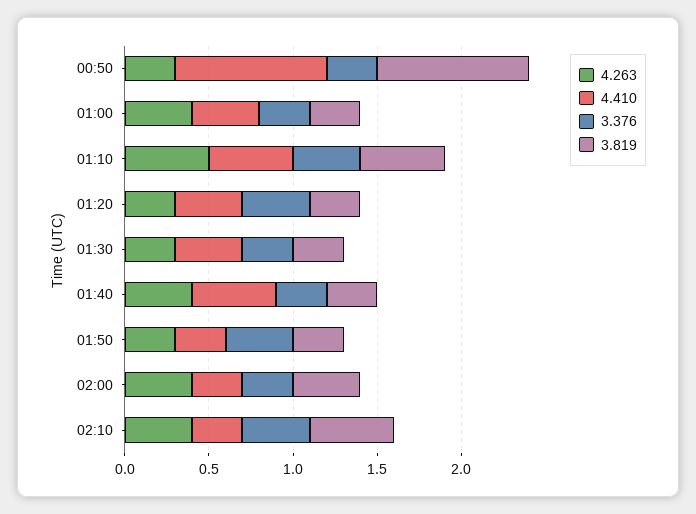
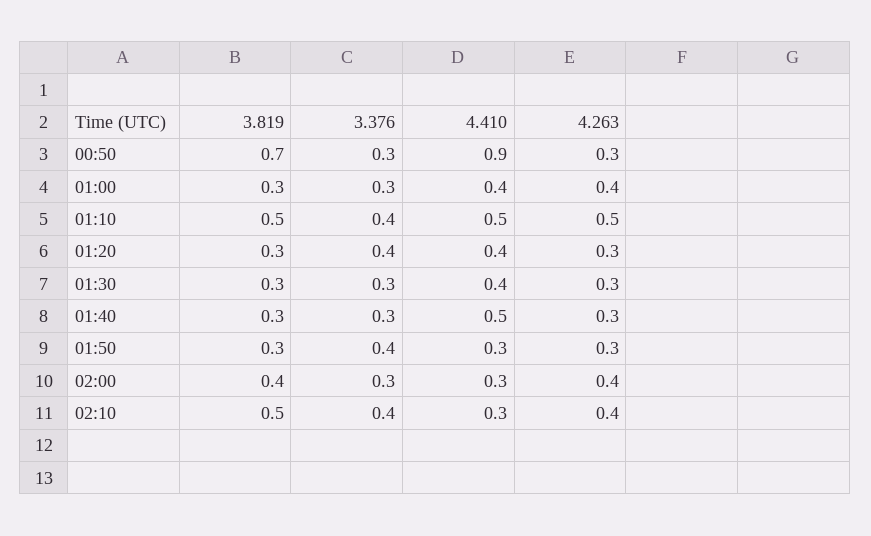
3.819, 00:50: 0.9 -> 0.7
4.263, 01:40: 0.4 -> 0.3

